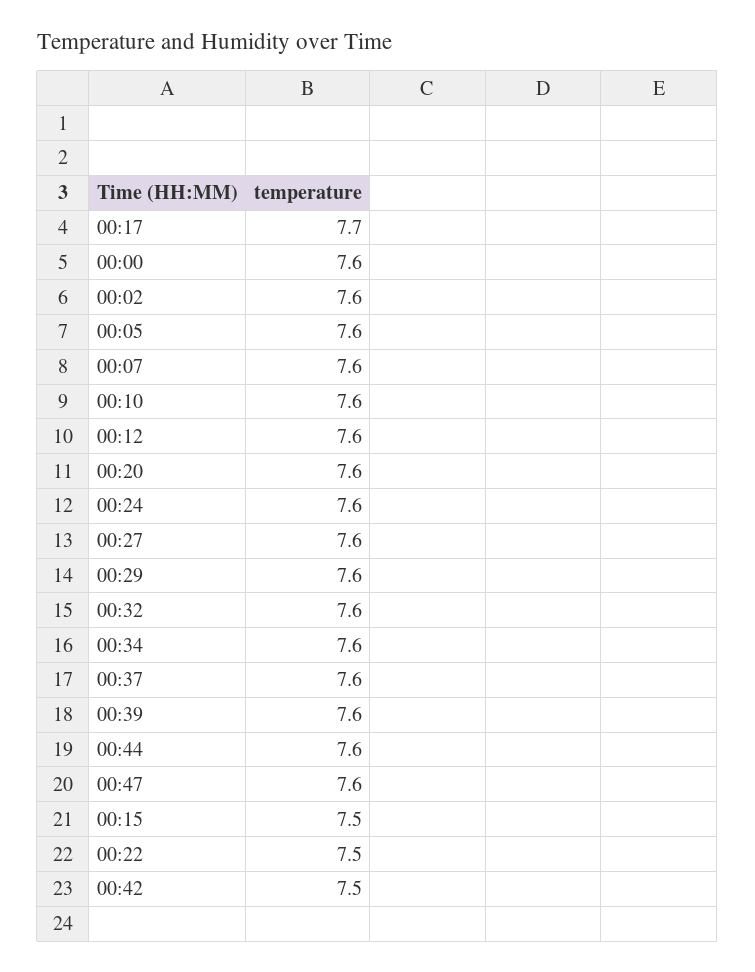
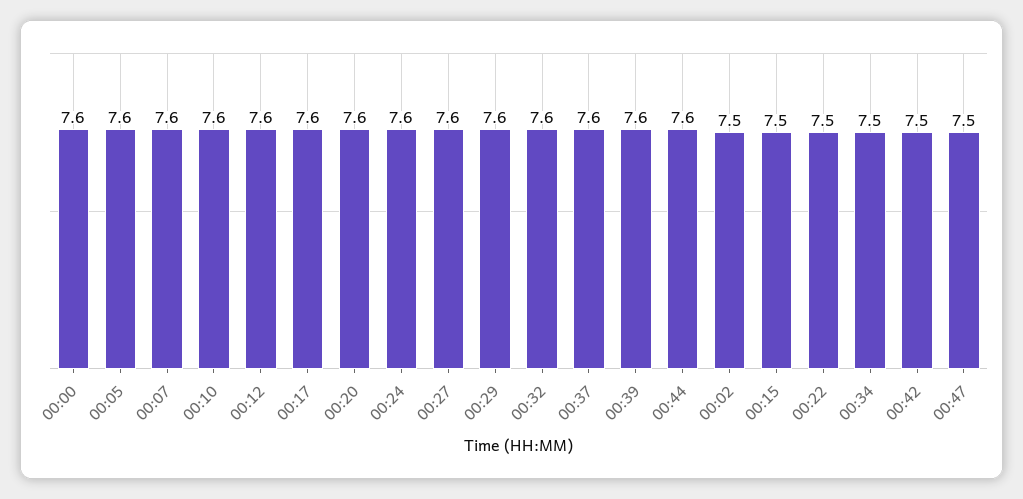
00:17: 7.7 -> 7.6
00:02: 7.6 -> 7.5
00:34: 7.6 -> 7.5
00:47: 7.6 -> 7.5

